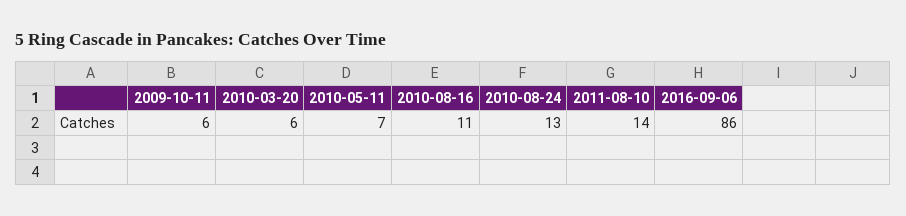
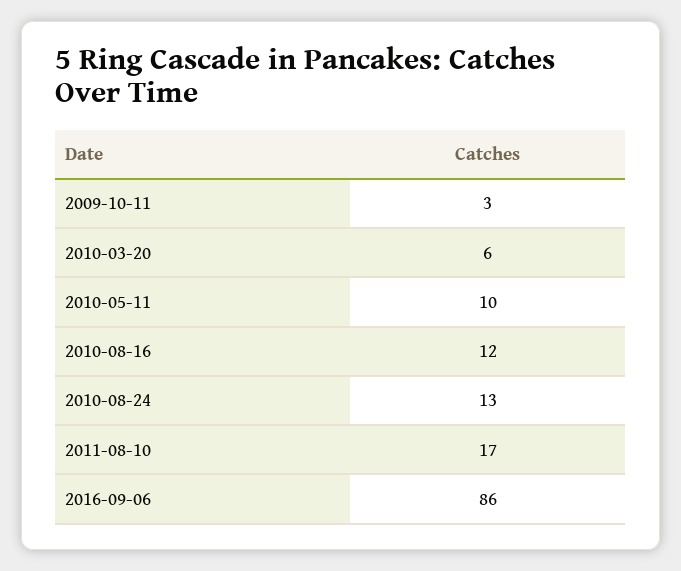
2009-10-11: 6 -> 3
2010-05-11: 7 -> 10
2010-08-16: 11 -> 12
2011-08-10: 14 -> 17

